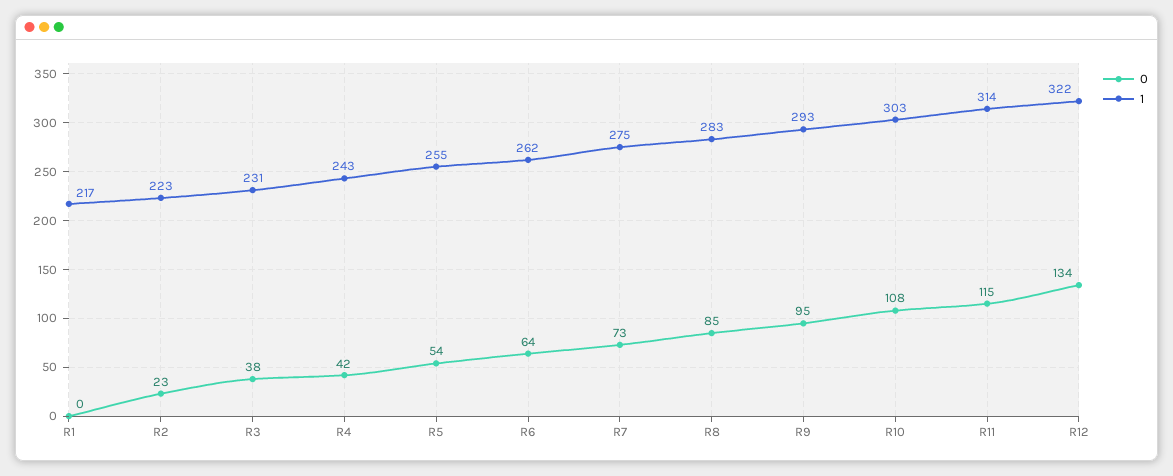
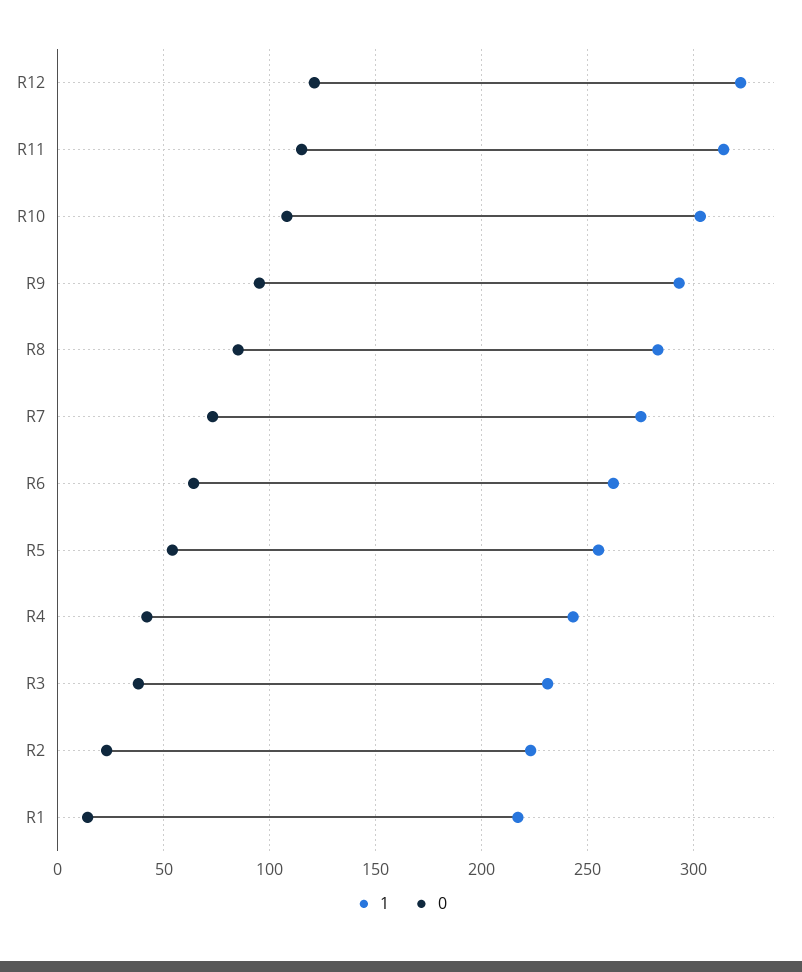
0, R1: 0 -> 15
0, R12: 134 -> 120

